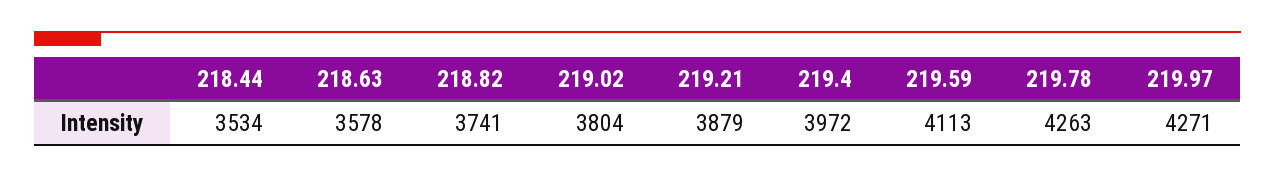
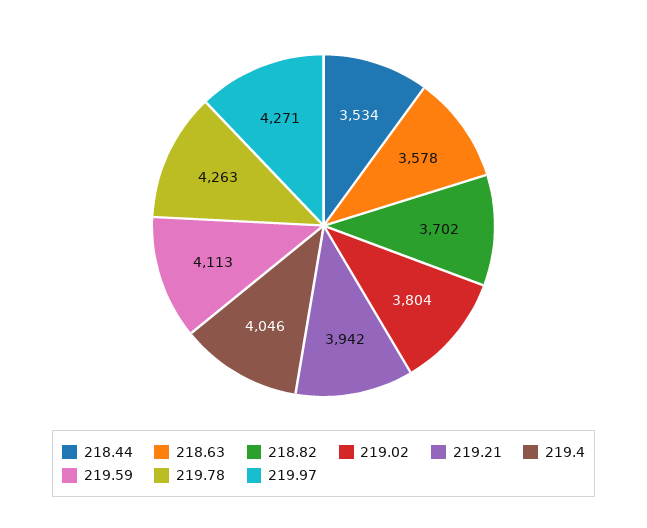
218.82: 3741 -> 3702
219.21: 3879 -> 3942
219.4: 3972 -> 4046

